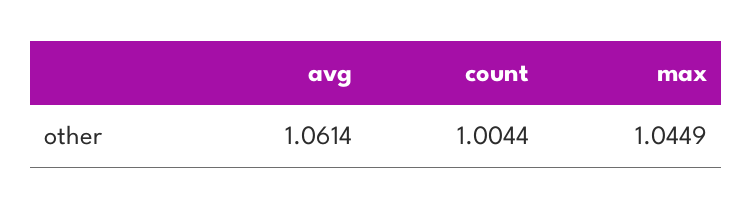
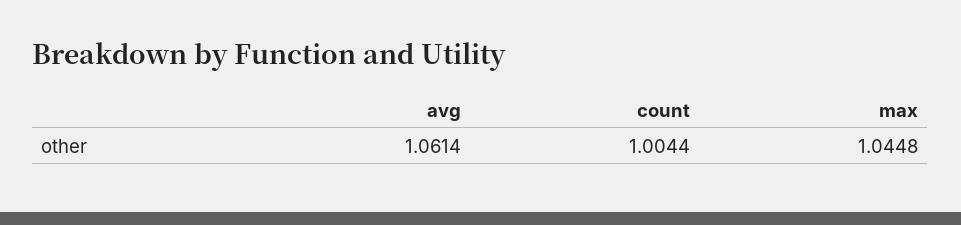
max: 1.0449 -> 1.0448

